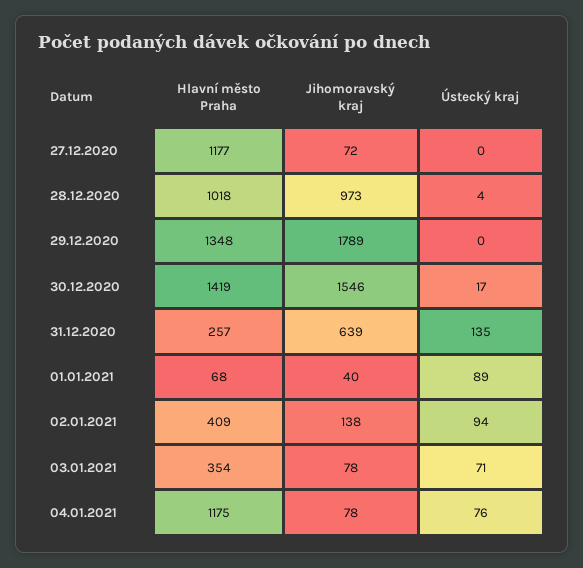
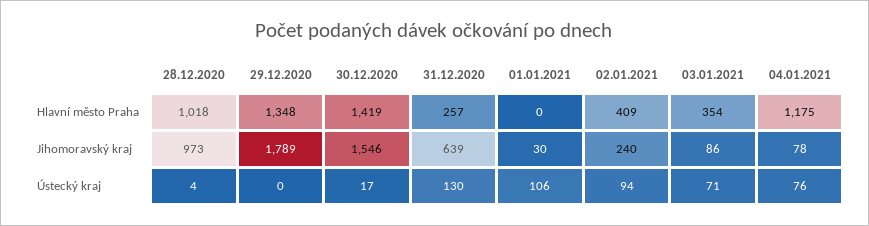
Hlavní město Praha, 27.12.2020: 1177 -> none
Jihomoravský kraj, 27.12.2020: 72 -> none
Ústecký kraj, 27.12.2020: 0 -> none
Ústecký kraj, 31.12.2020: 135 -> 130
Hlavní město Praha, 01.01.2021: 68 -> 0
Jihomoravský kraj, 01.01.2021: 40 -> 30
Ústecký kraj, 01.01.2021: 89 -> 106
Jihomoravský kraj, 02.01.2021: 138 -> 240
Jihomoravský kraj, 03.01.2021: 78 -> 86

